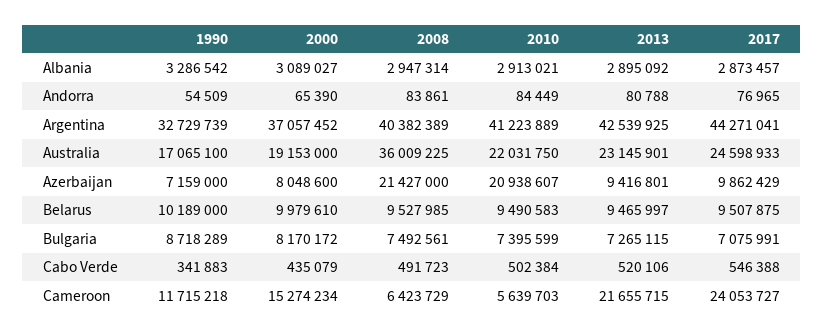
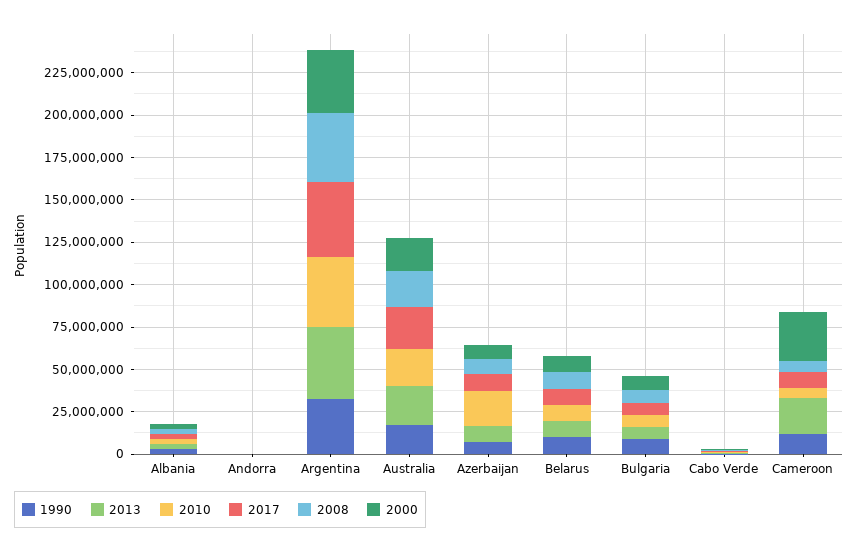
2008, Australia: 36009225 -> 20000000
2008, Azerbaijan: 21427000 -> 10000000
2000, Cameroon: 15274234 -> 30000000
2017, Cameroon: 24053727 -> 10000000

